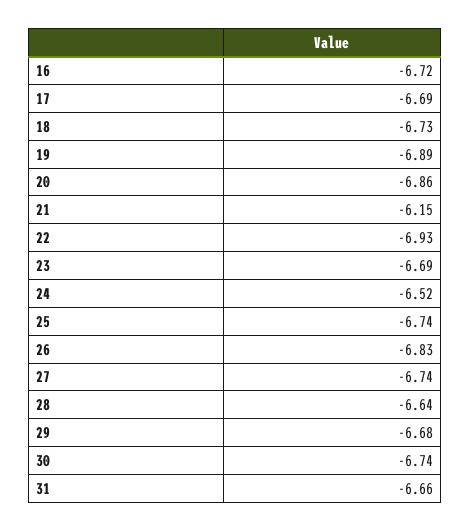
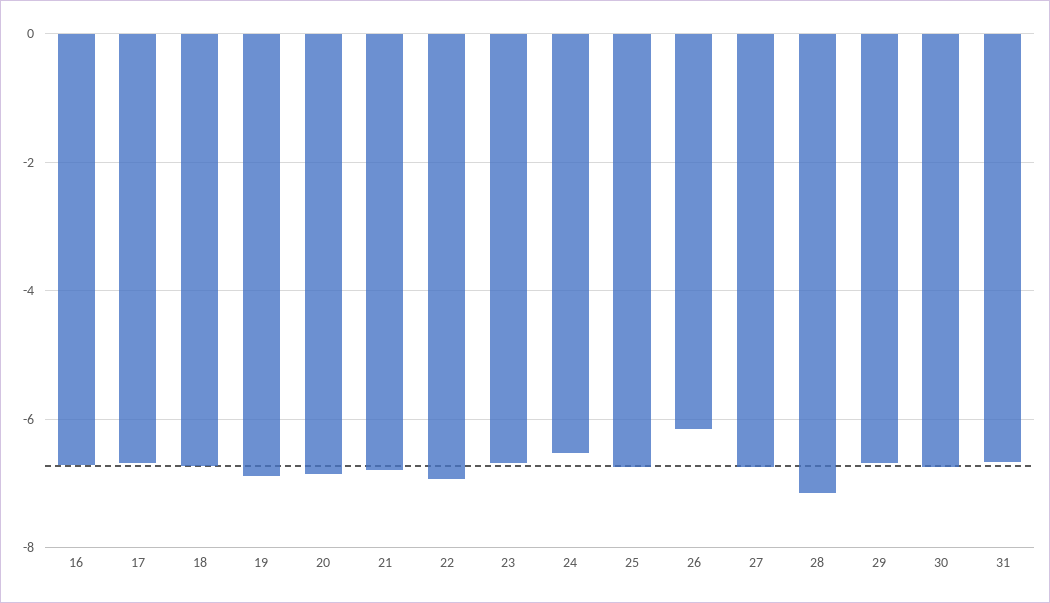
21: -6.15 -> -6.8
26: -6.83 -> -6.2
28: -6.64 -> -7.2

